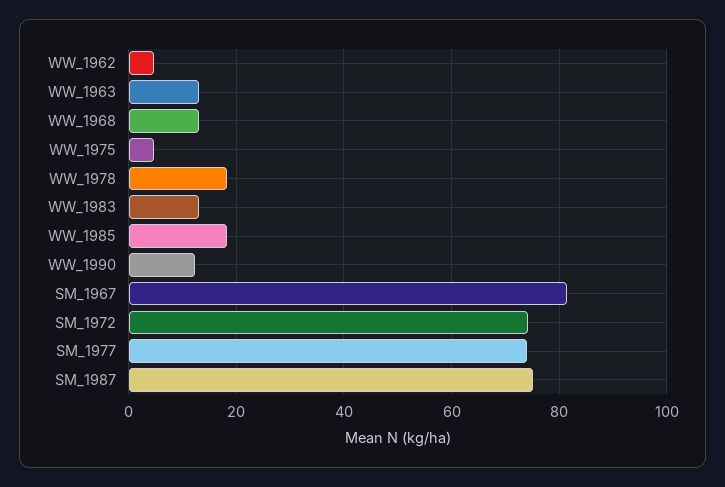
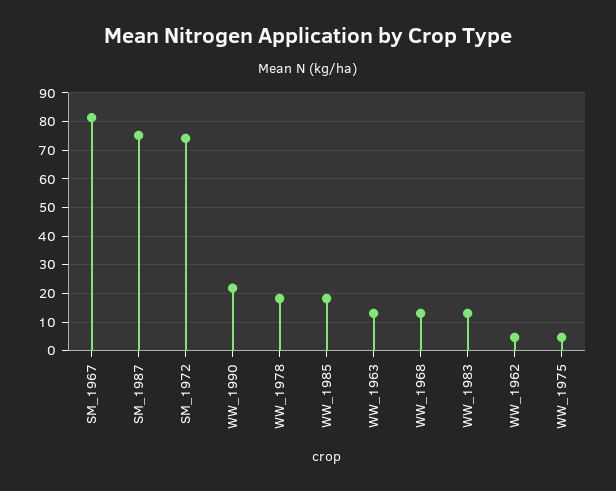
WW_1990: 12 -> 22.5
SM_1977: 74 -> none

